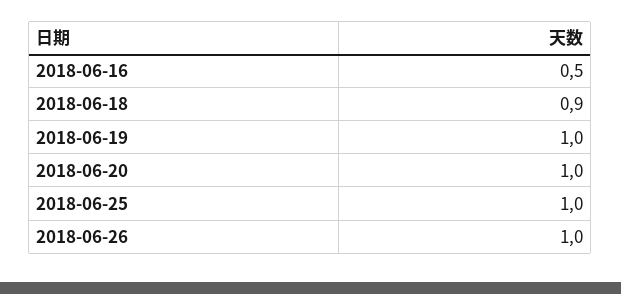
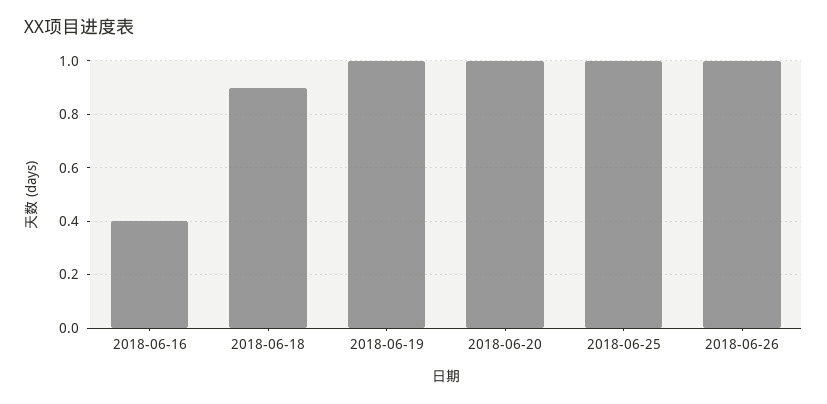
2018-06-16: 0.5 -> 0.4

